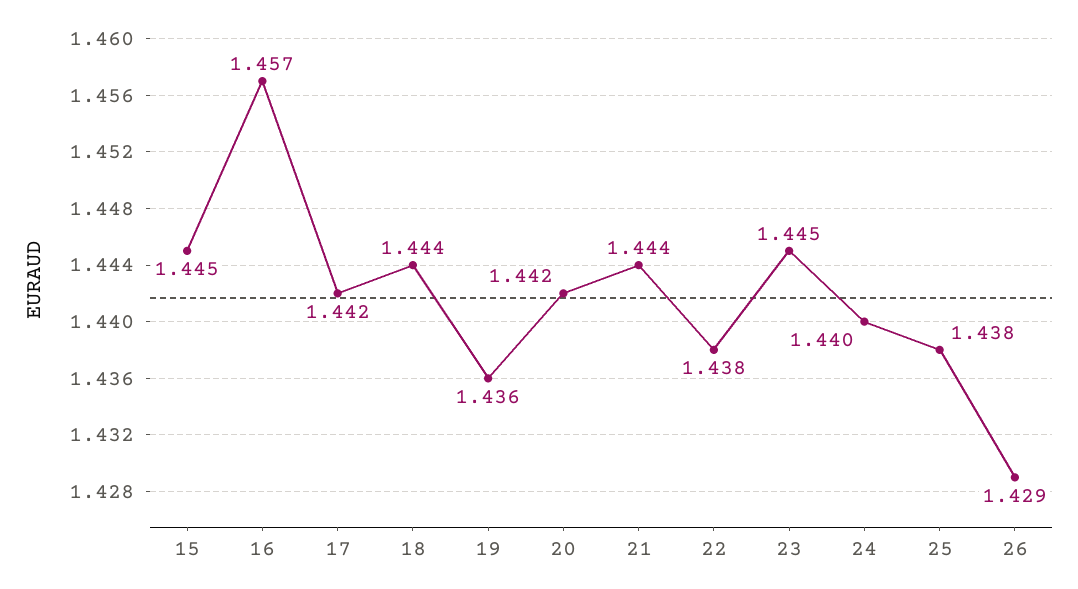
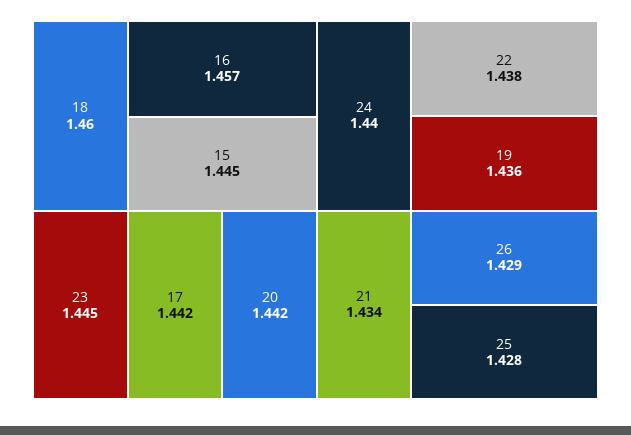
18: 1.444 -> 1.46
21: 1.444 -> 1.434
25: 1.438 -> 1.428

